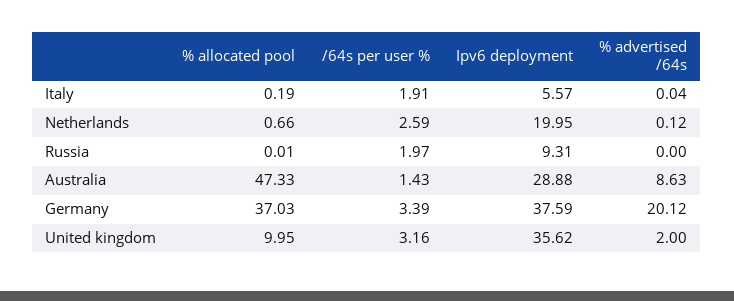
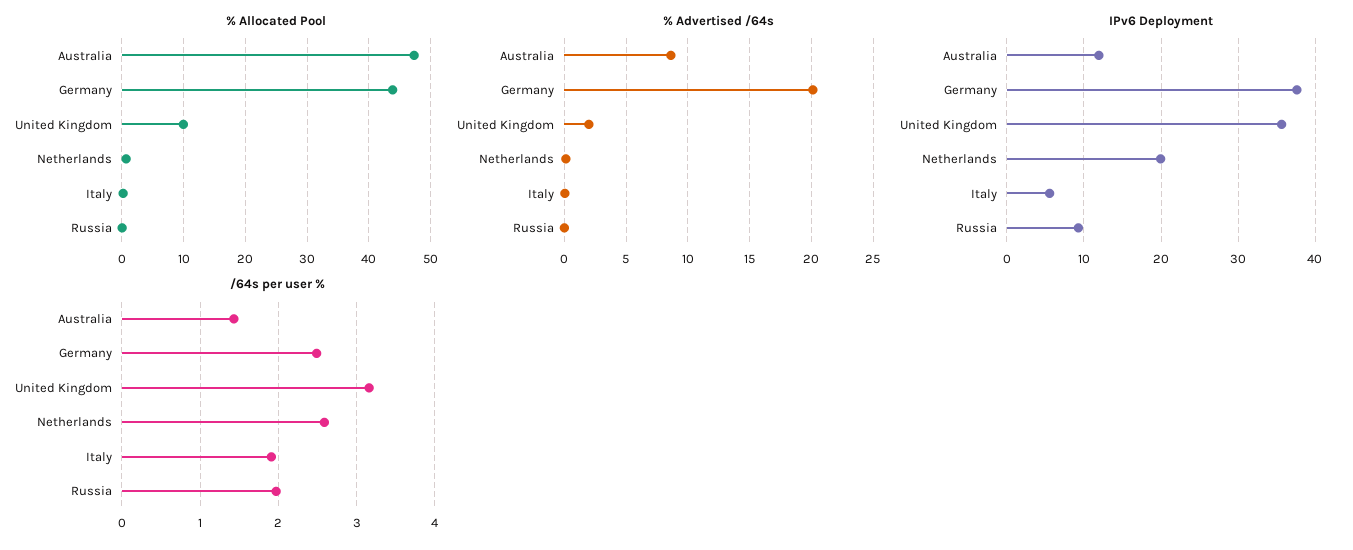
Ipv6 deployment, Australia: 28.88 -> 12
% allocated pool, Germany: 37.03 -> 44
/64s per user %, Germany: 3.39 -> 2.5

